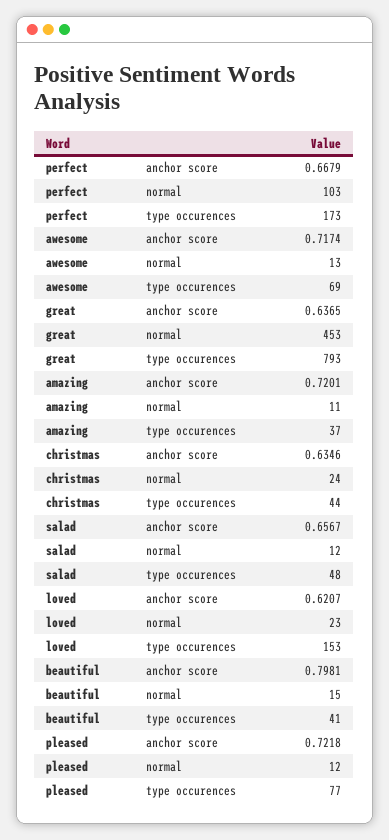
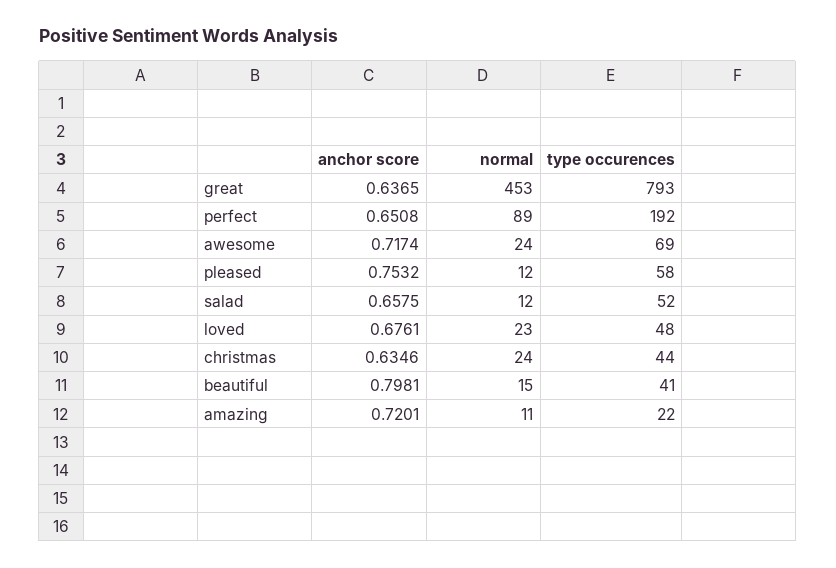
perfect, anchor score: 0.6679 -> 0.6508
perfect, normal: 103 -> 89
perfect, type occurences: 173 -> 192
awesome, normal: 13 -> 24
amazing, type occurences: 37 -> 22
salad, anchor score: 0.6567 -> 0.6575
salad, type occurences: 48 -> 52
loved, anchor score: 0.6207 -> 0.6761
loved, type occurences: 153 -> 48
pleased, anchor score: 0.7218 -> 0.7532
pleased, type occurences: 77 -> 58

